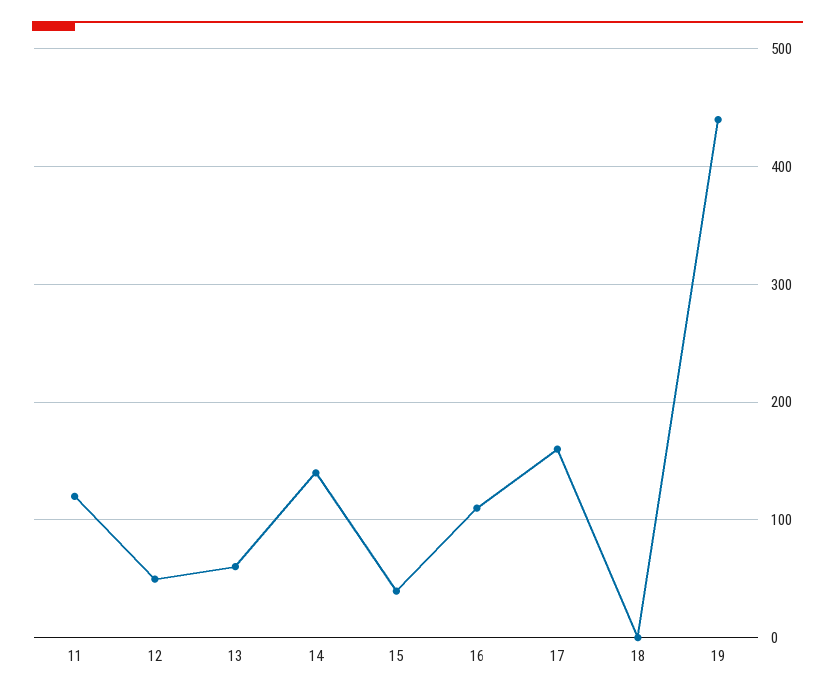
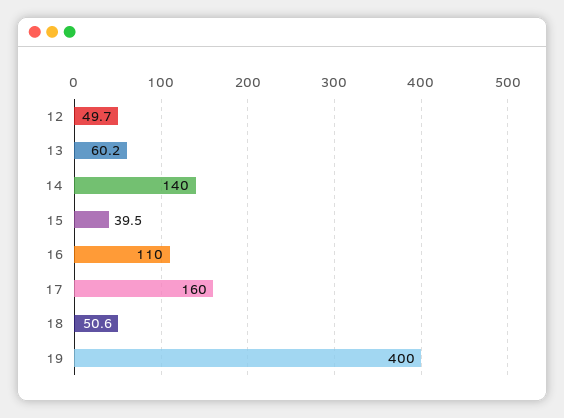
11: 120 -> none
18: 0 -> 50.6
19: 440 -> 400

